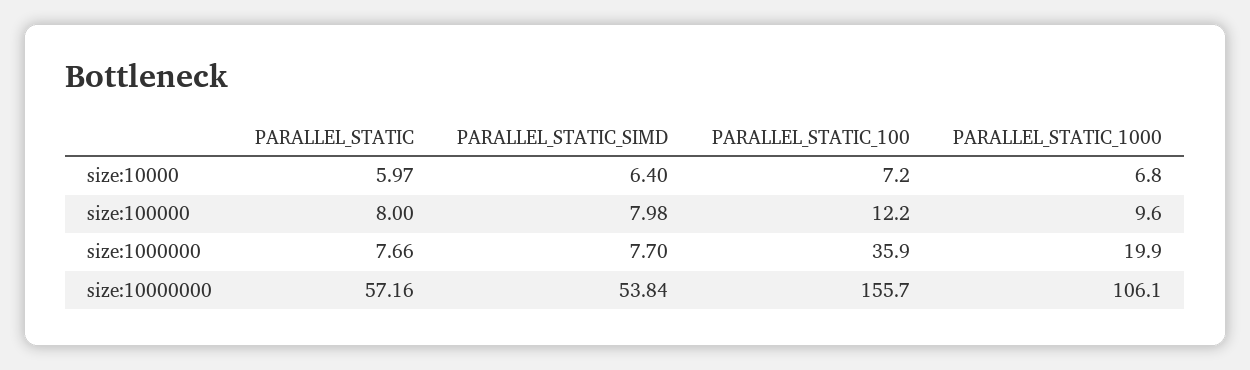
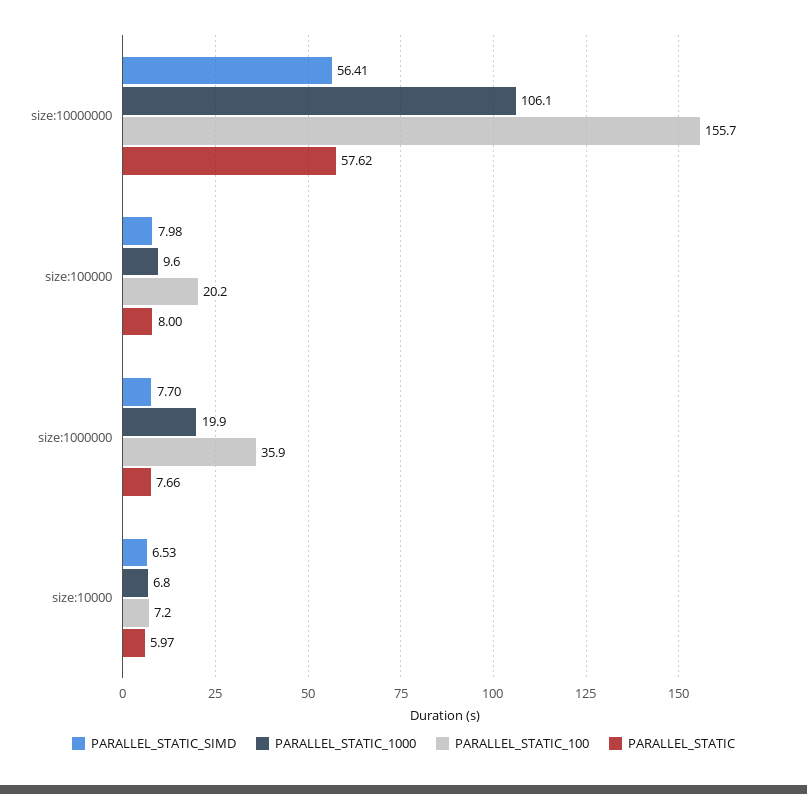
PARALLEL_STATIC_SIMD, size:10000: 6.4 -> 6.53
PARALLEL_STATIC_100, size:100000: 12.2 -> 20.2
PARALLEL_STATIC, size:10000000: 57.16 -> 57.62
PARALLEL_STATIC_SIMD, size:10000000: 53.84 -> 56.41

